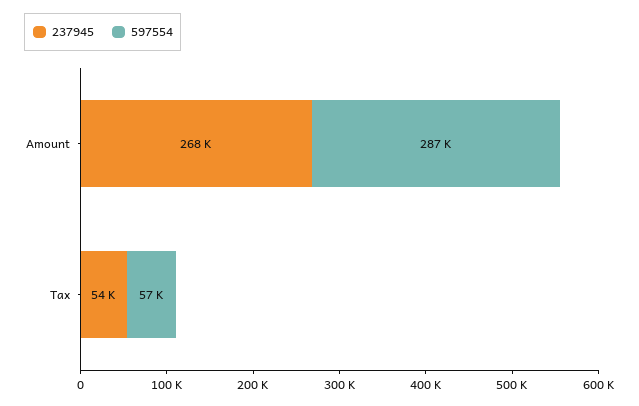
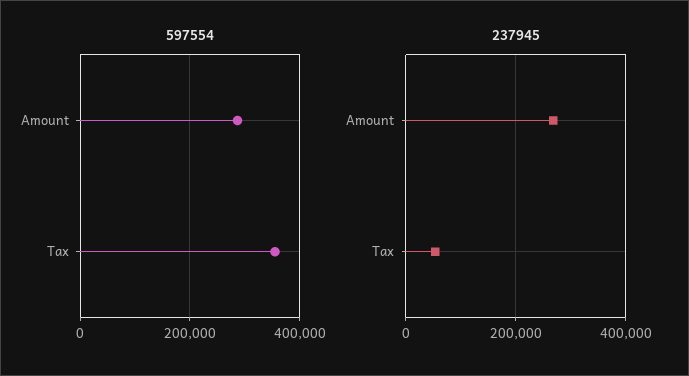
597554, Tax: 57000 -> 360000

